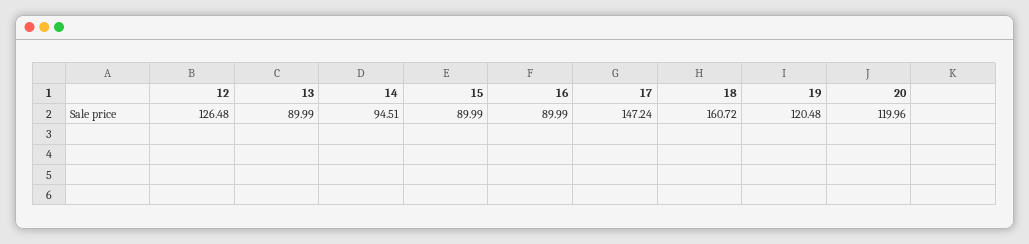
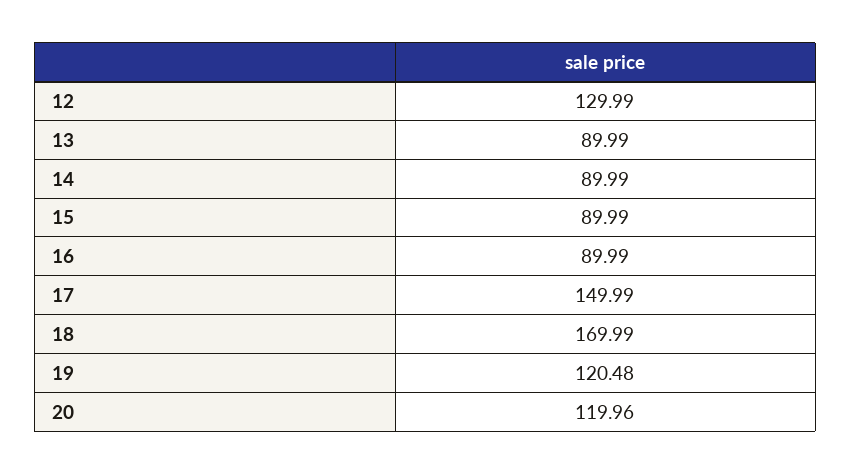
12: 126.48 -> 129.99
14: 94.51 -> 89.99
17: 147.24 -> 149.99
18: 160.72 -> 169.99

